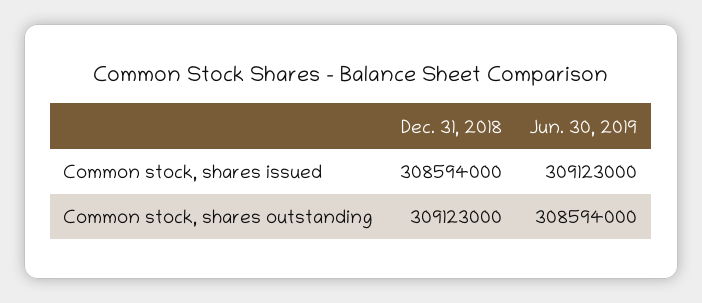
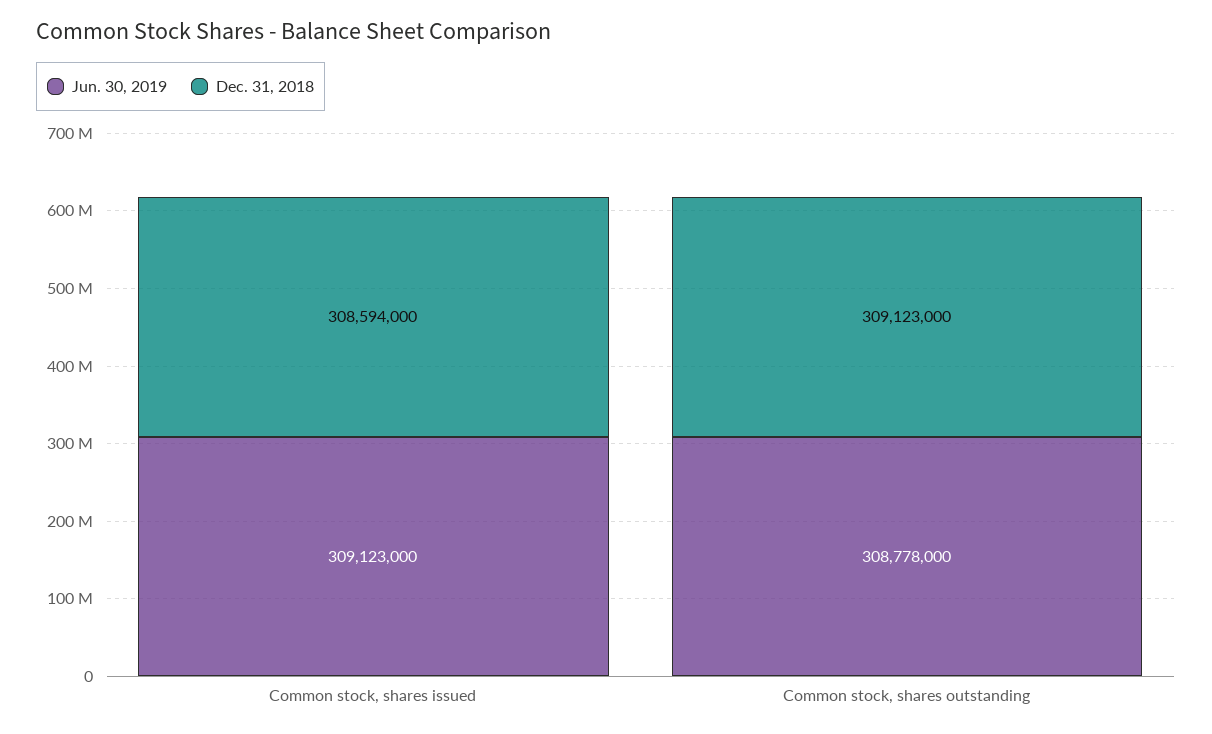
Jun. 30, 2019, Common stock, shares outstanding: 308594000 -> 308778000

